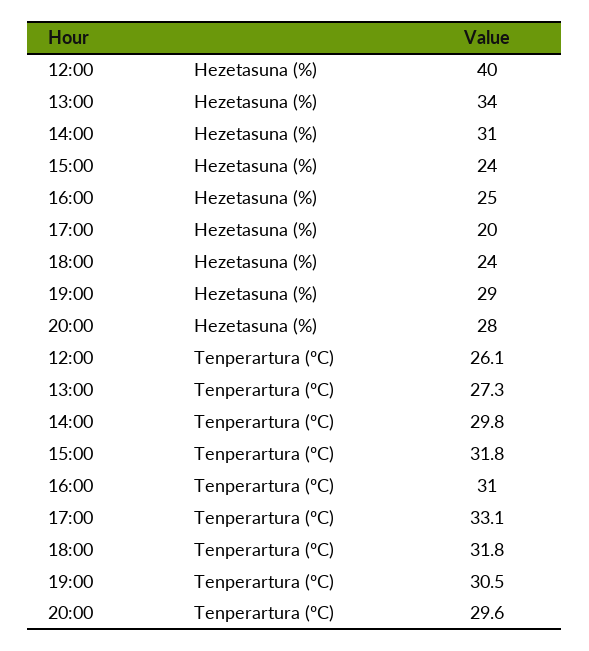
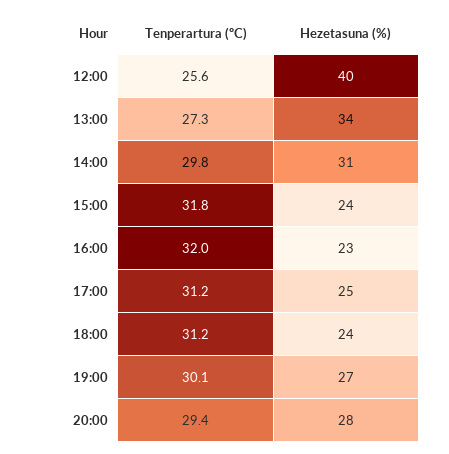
16:00, Hezetasuna (%): 25 -> 23
17:00, Hezetasuna (%): 20 -> 25
19:00, Hezetasuna (%): 29 -> 27
12:00, Tenperartura (ºC): 26.1 -> 25.6
16:00, Tenperartura (ºC): 31 -> 32
17:00, Tenperartura (ºC): 33.1 -> 31.2
18:00, Tenperartura (ºC): 31.8 -> 31.2
19:00, Tenperartura (ºC): 30.5 -> 30.1
20:00, Tenperartura (ºC): 29.6 -> 29.4

